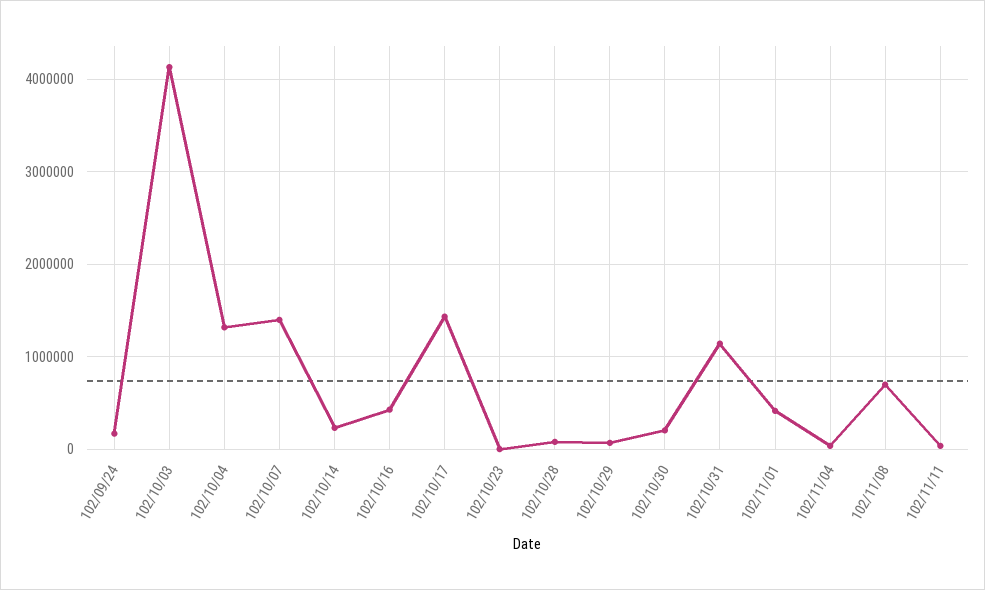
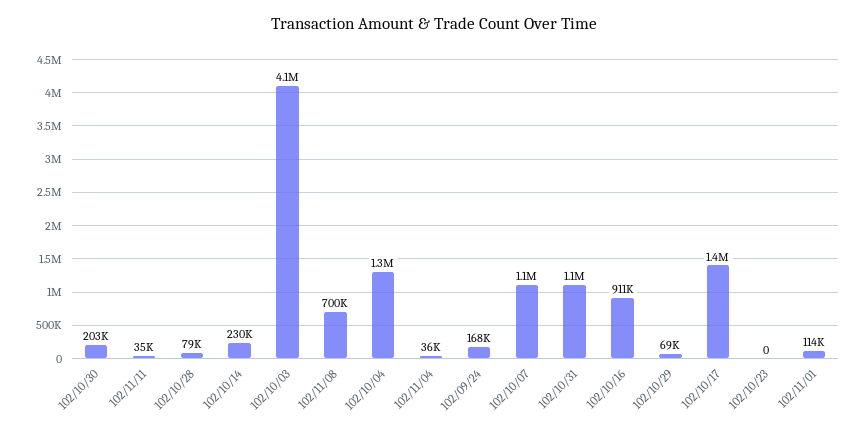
102/10/07: 1400000 -> 1100000
102/10/16: 400000 -> 911000
102/11/01: 400000 -> 114000

